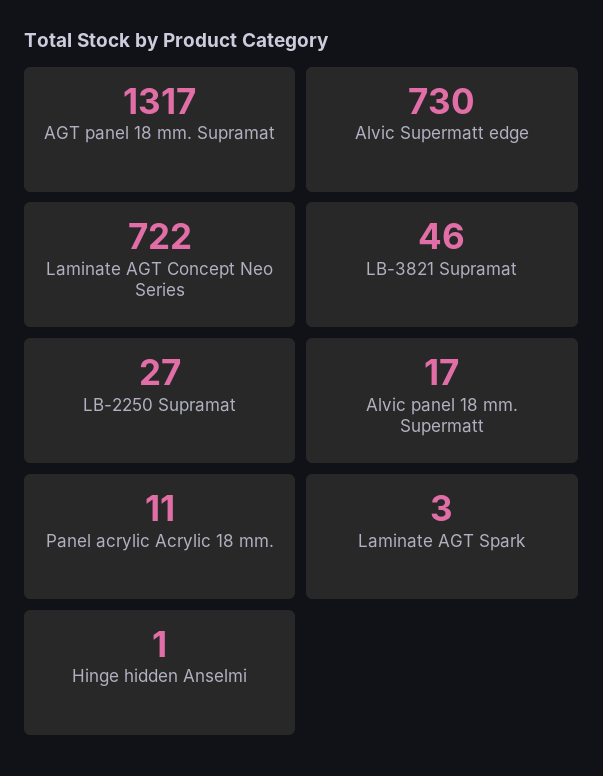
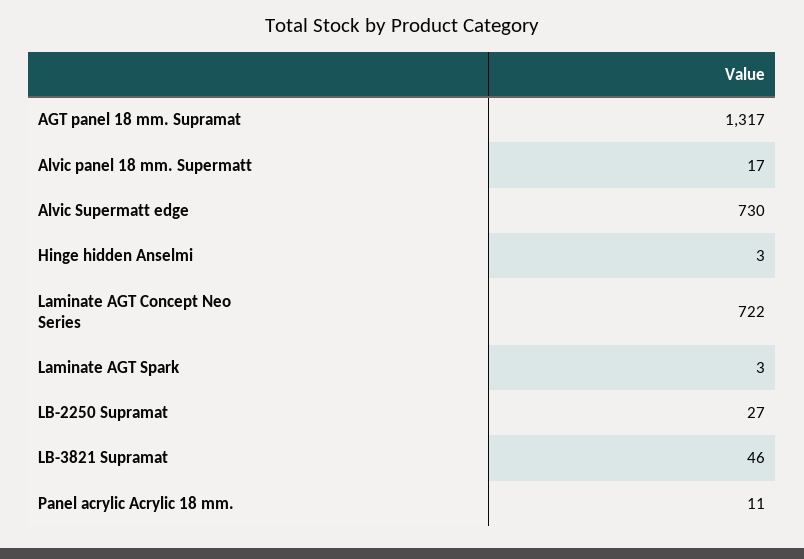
Hinge hidden Anselmi: 1 -> 3

